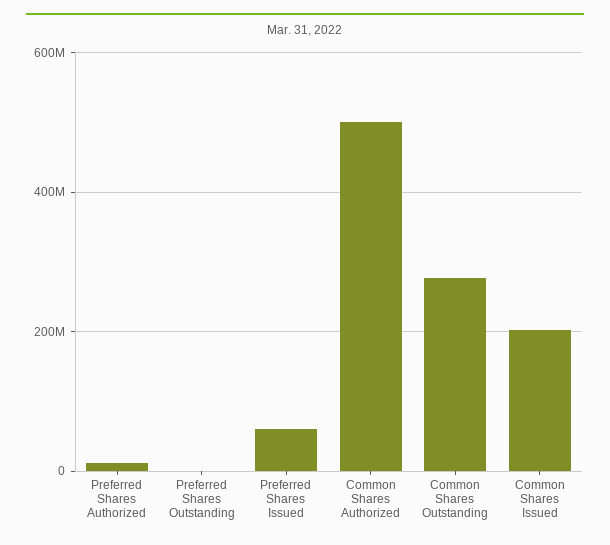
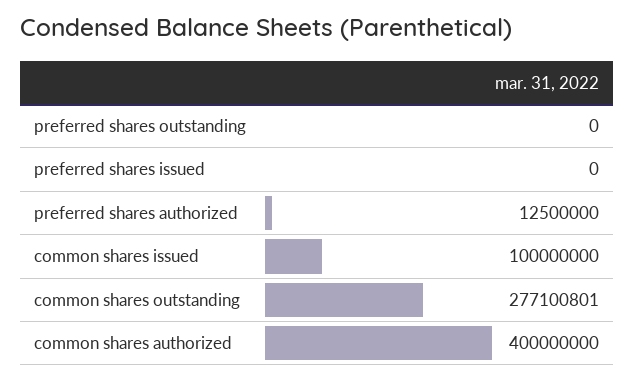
Preferred Shares Issued: 60000000 -> 0
Common Shares Authorized: 500000000 -> 400000000
Common Shares Issued: 200000000 -> 100000000

